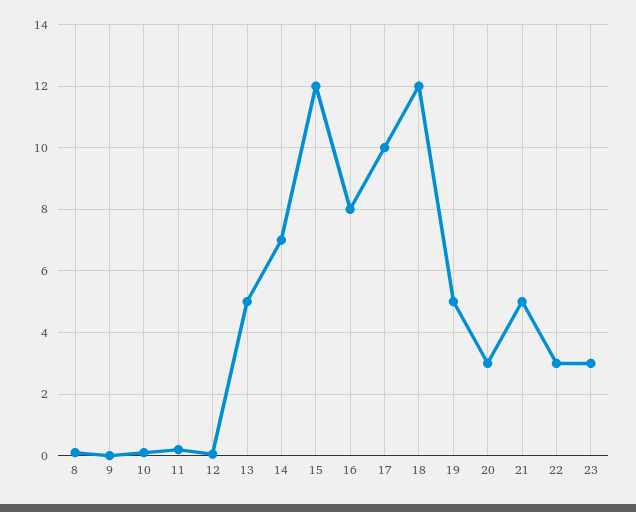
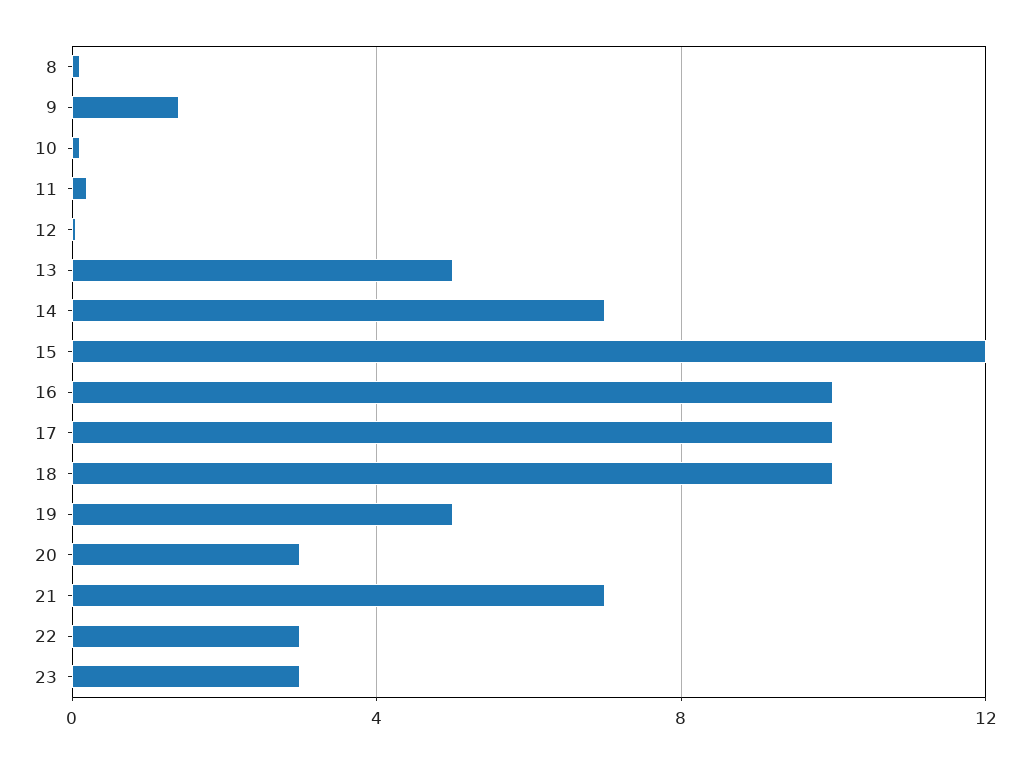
9: 0 -> 1.5
16: 8 -> 10
18: 12 -> 10
21: 5 -> 7

